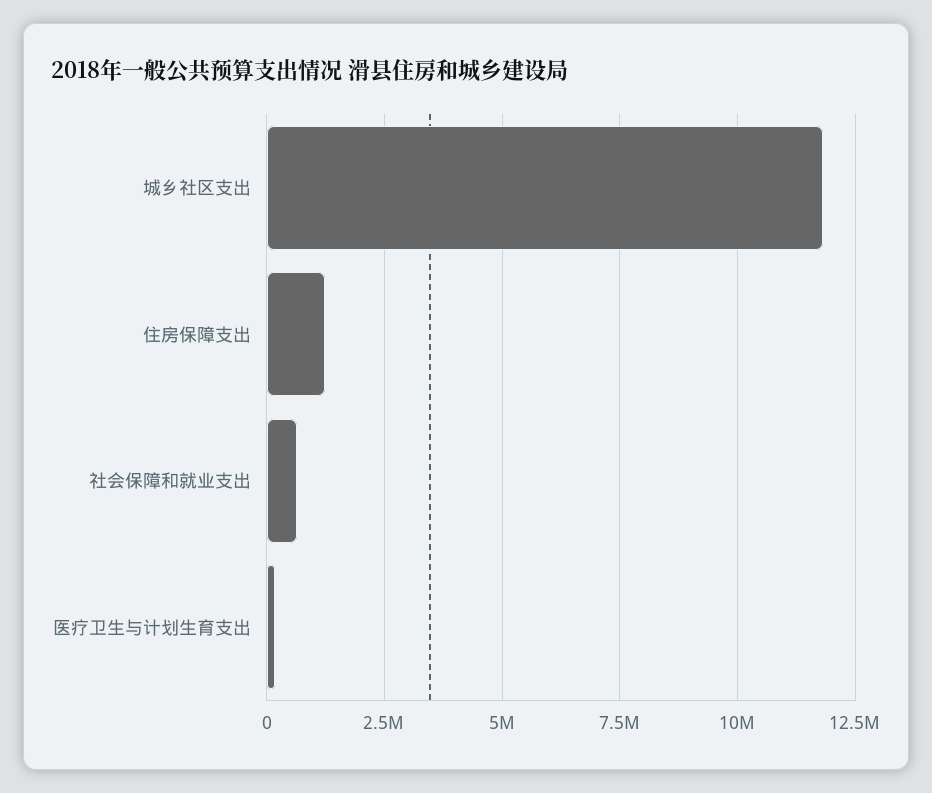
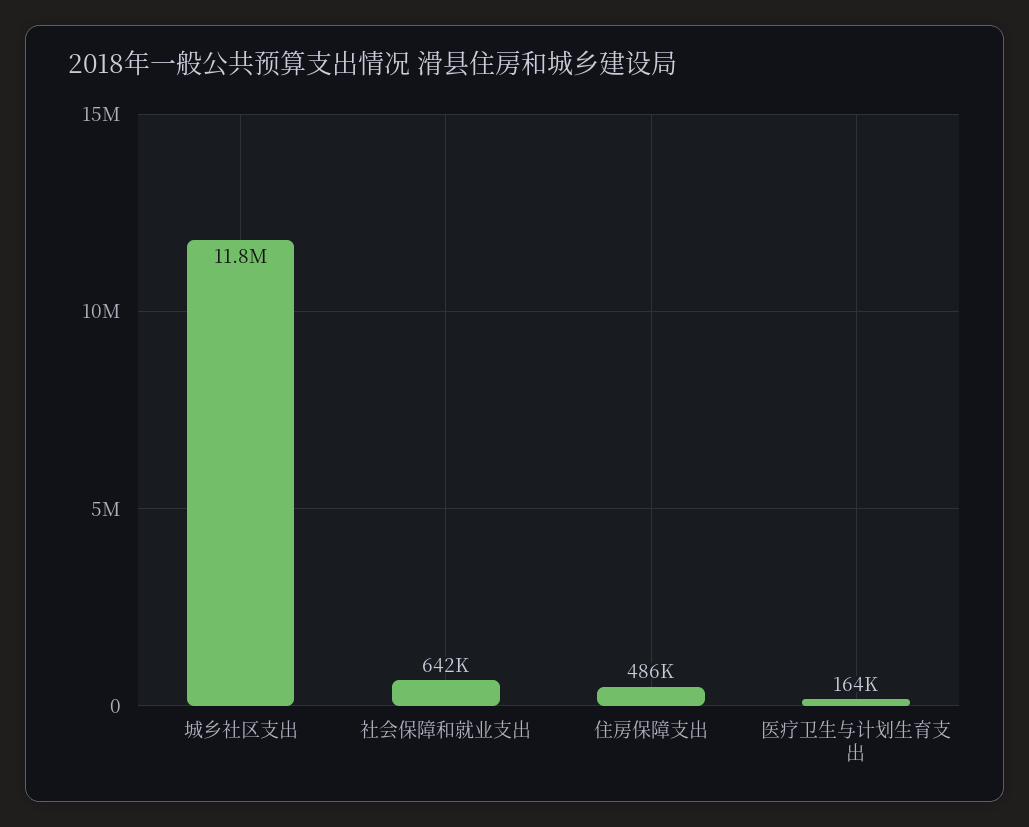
住房保障支出: 1250000 -> 486000

